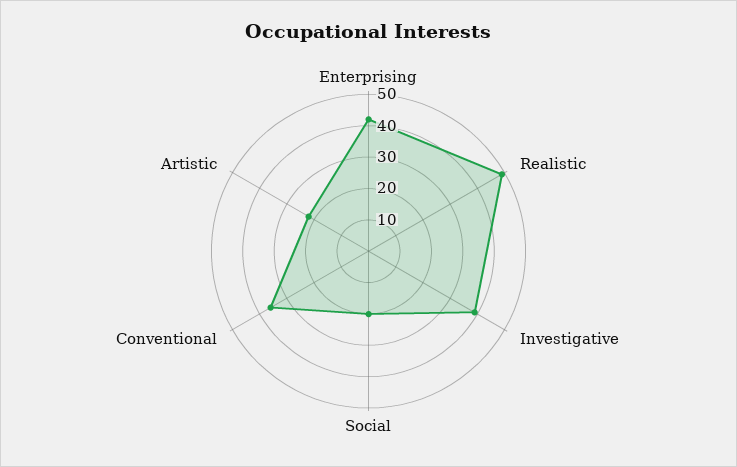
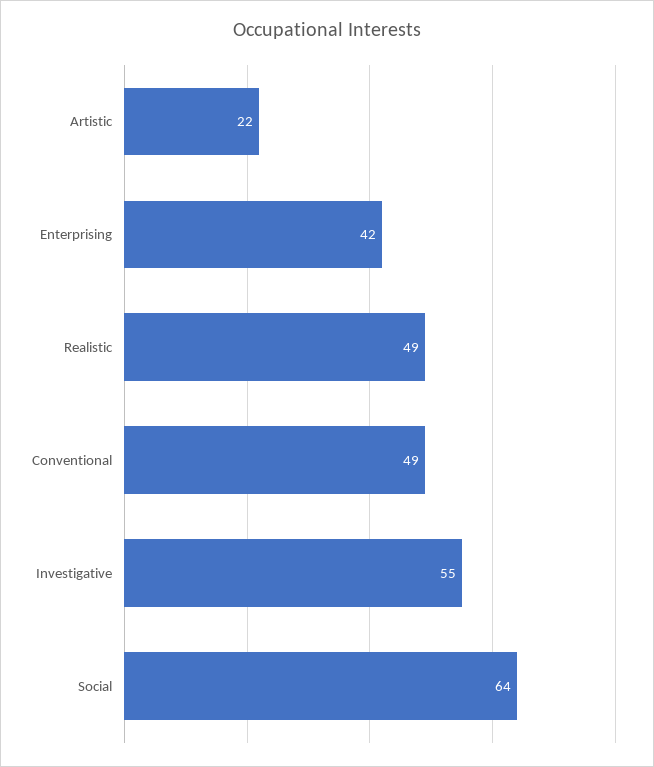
Investigative: 40 -> 55
Social: 20 -> 64
Conventional: 35 -> 49

